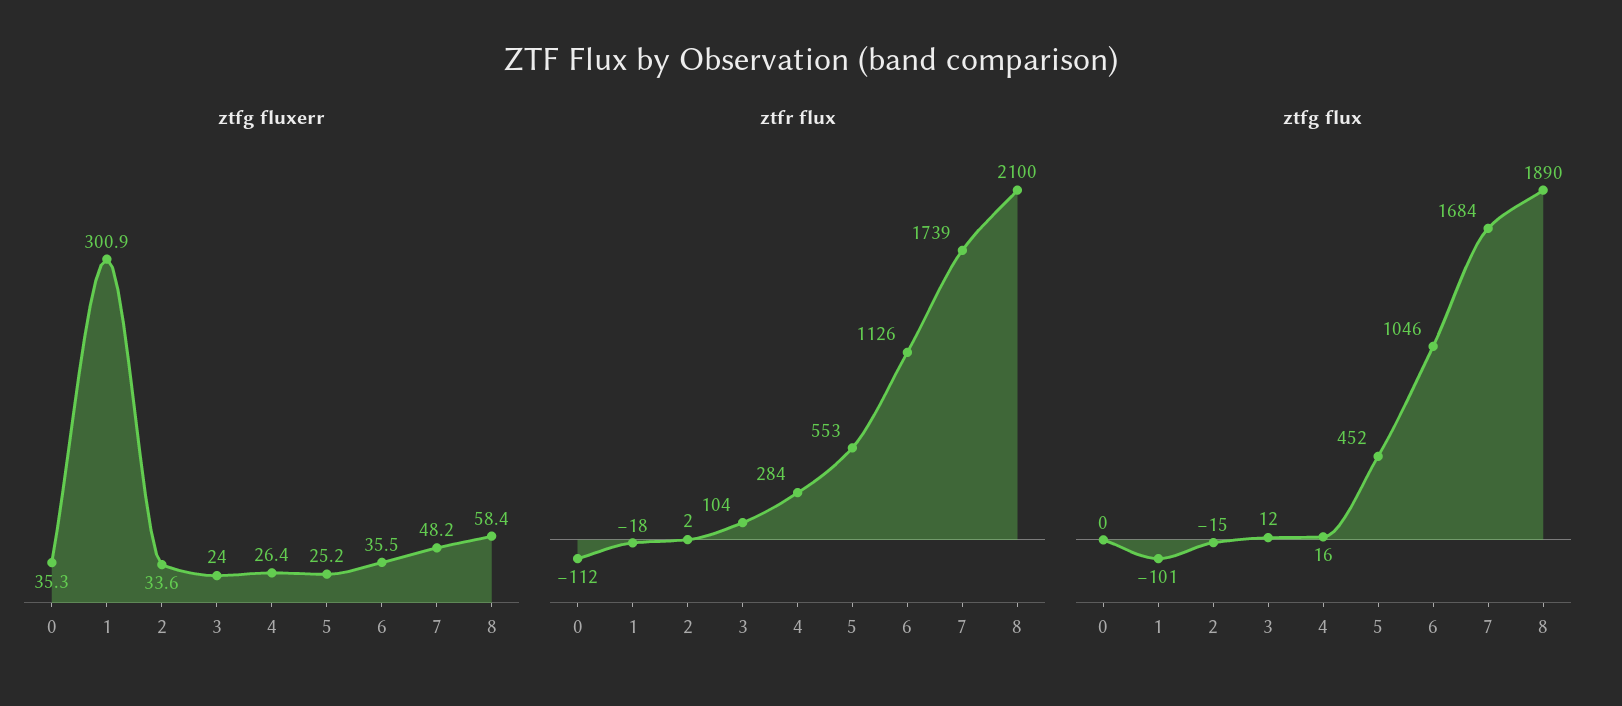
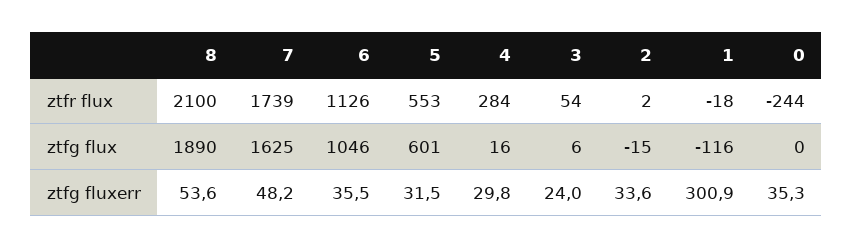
ztfg fluxerr, 4: 26.4 -> 29.8
ztfg fluxerr, 5: 25.2 -> 31.5
ztfg fluxerr, 8: 58.4 -> 53.6
ztfr flux, 0: -112 -> -244
ztfr flux, 3: 104 -> 54
ztfg flux, 1: -101 -> -116
ztfg flux, 3: 12 -> 6
ztfg flux, 5: 452 -> 601
ztfg flux, 7: 1684 -> 1625

